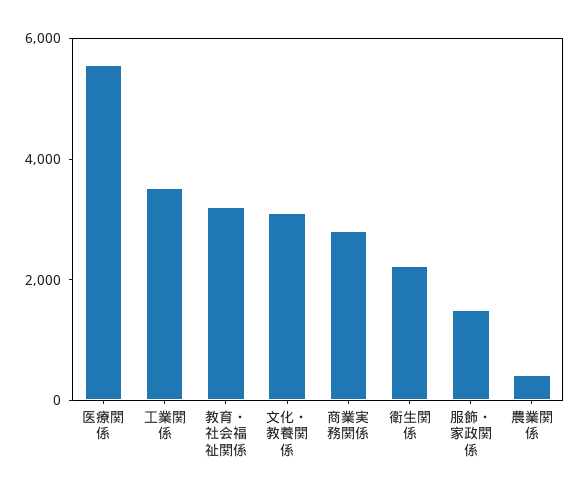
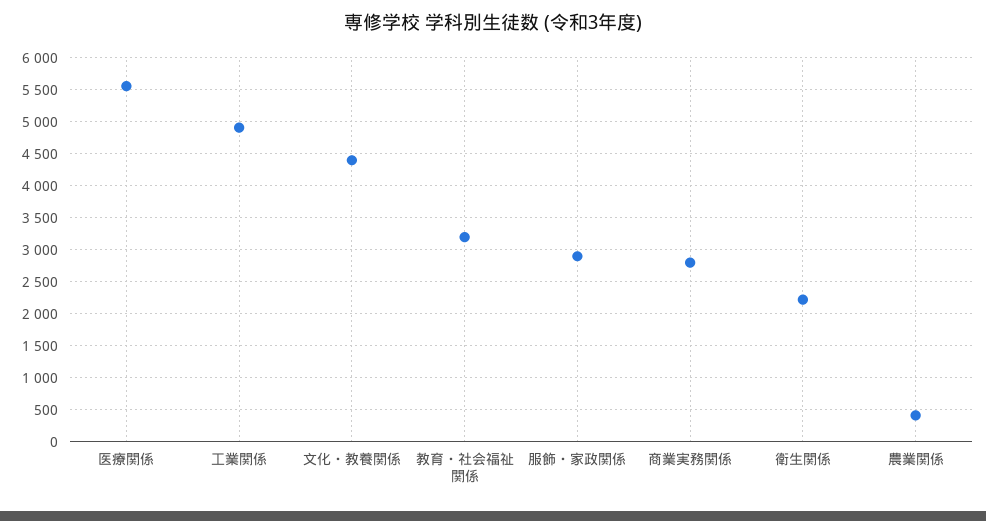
工業関係: 3500 -> 4900
文化・教養関係: 3000 -> 4400
服飾・家政関係: 1500 -> 2900

